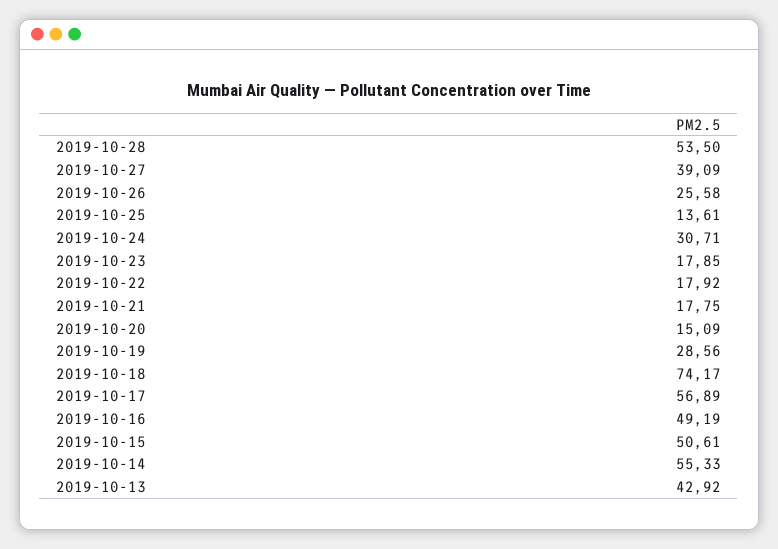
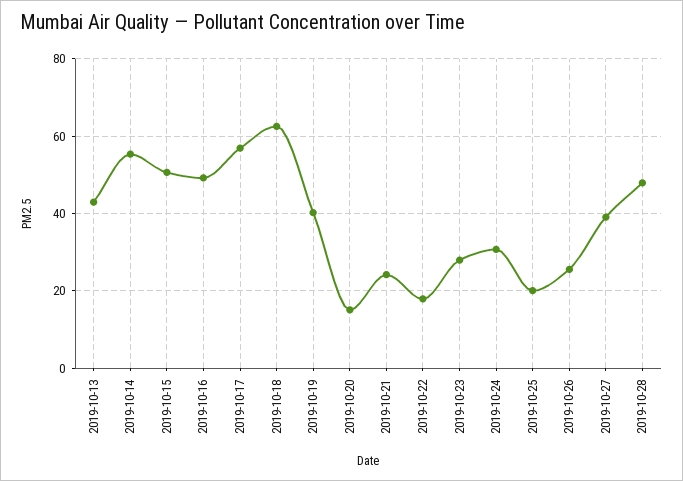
2019-10-28: 53.5 -> 48
2019-10-25: 13.61 -> 20
2019-10-23: 17.85 -> 28
2019-10-21: 17.75 -> 24
2019-10-19: 28.56 -> 40
2019-10-18: 74.17 -> 62

